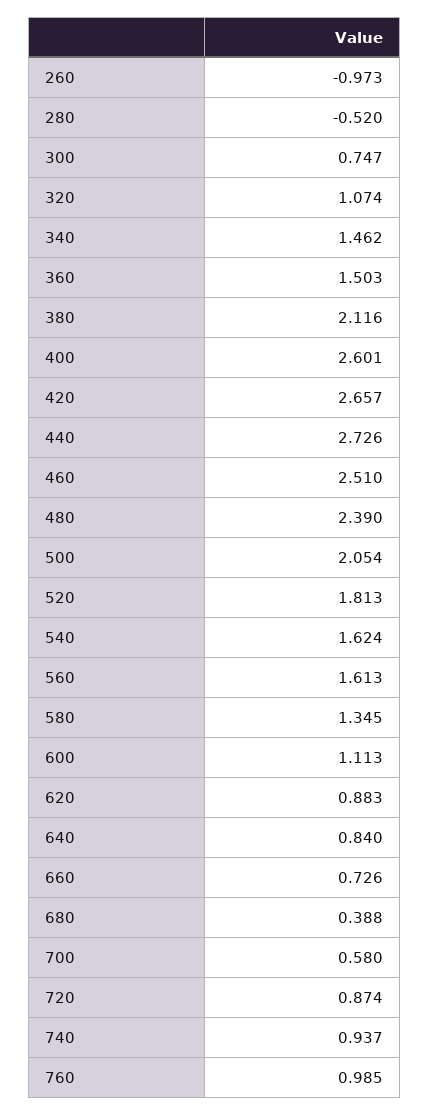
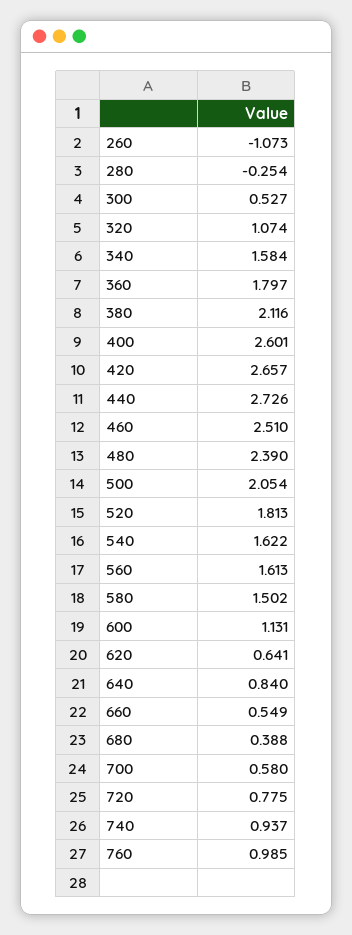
260: -0.973 -> -1.073
280: -0.52 -> -0.254
300: 0.747 -> 0.527
340: 1.462 -> 1.584
360: 1.503 -> 1.797
540: 1.624 -> 1.622
580: 1.345 -> 1.502
600: 1.113 -> 1.131
620: 0.883 -> 0.641
660: 0.726 -> 0.549
720: 0.874 -> 0.775

